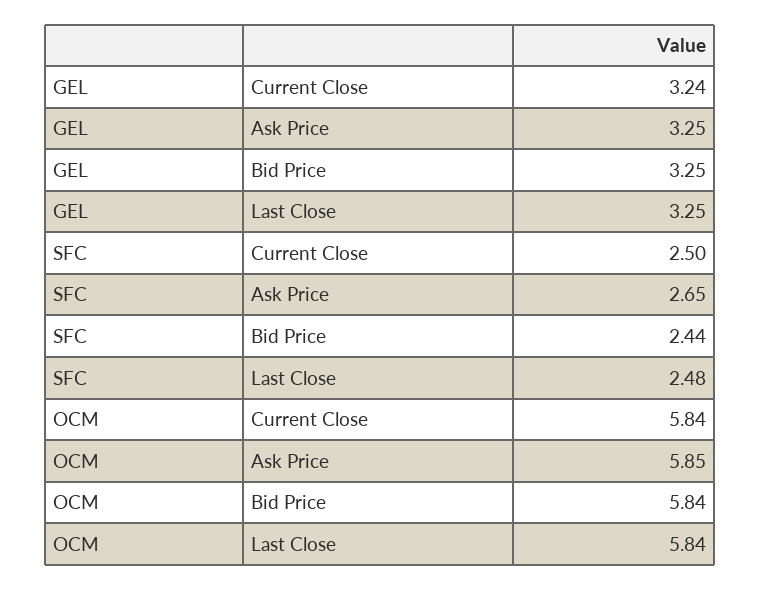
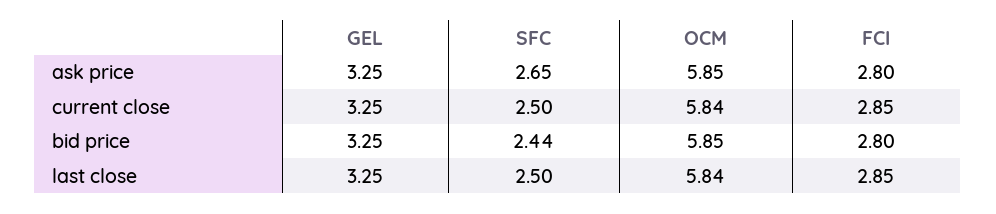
GEL, Current Close: 3.24 -> 3.25
SFC, Last Close: 2.48 -> 2.5
OCM, Bid Price: 5.84 -> 5.85
FCI, Ask Price: none -> 2.8
FCI, Current Close: none -> 2.85
FCI, Bid Price: none -> 2.8
FCI, Last Close: none -> 2.85

